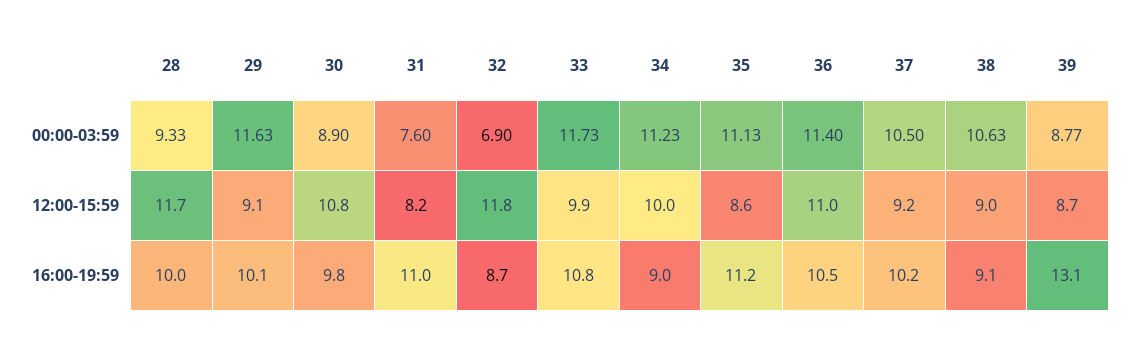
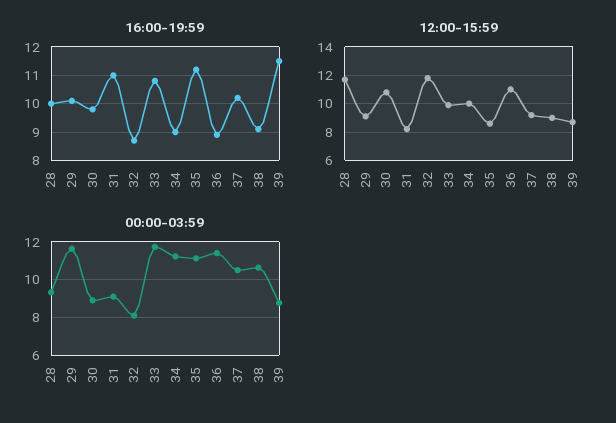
00:00-03:59, 31: 7.6 -> 9
00:00-03:59, 32: 6.9 -> 8
16:00-19:59, 36: 10.5 -> 9
16:00-19:59, 39: 13.1 -> 11.5

